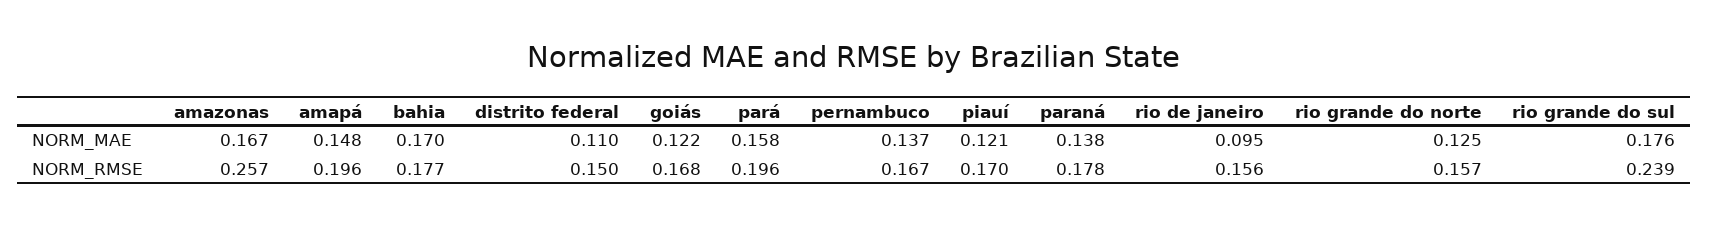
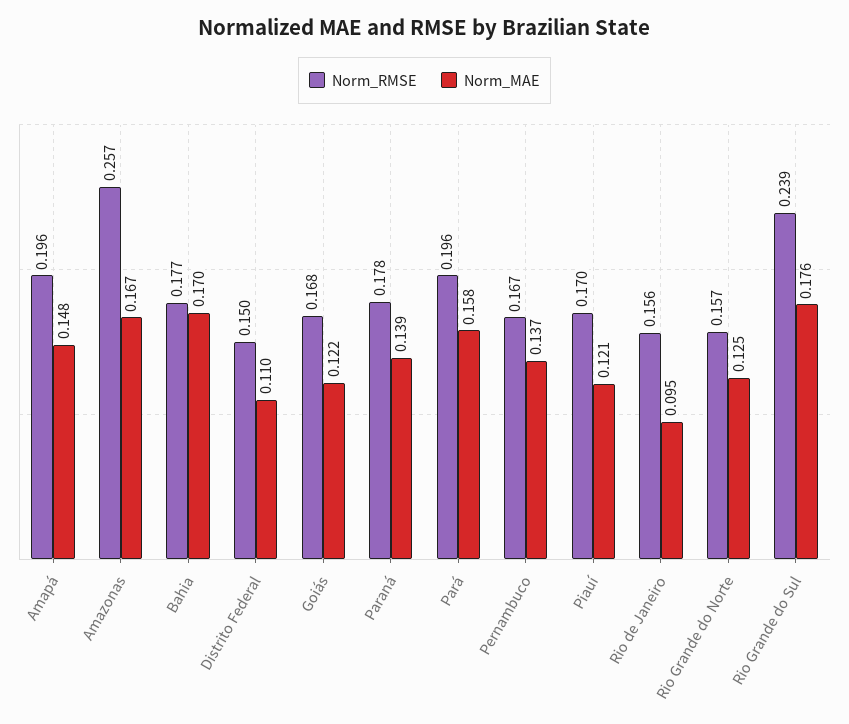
NORM_MAE, paraná: 0.138 -> 0.139

